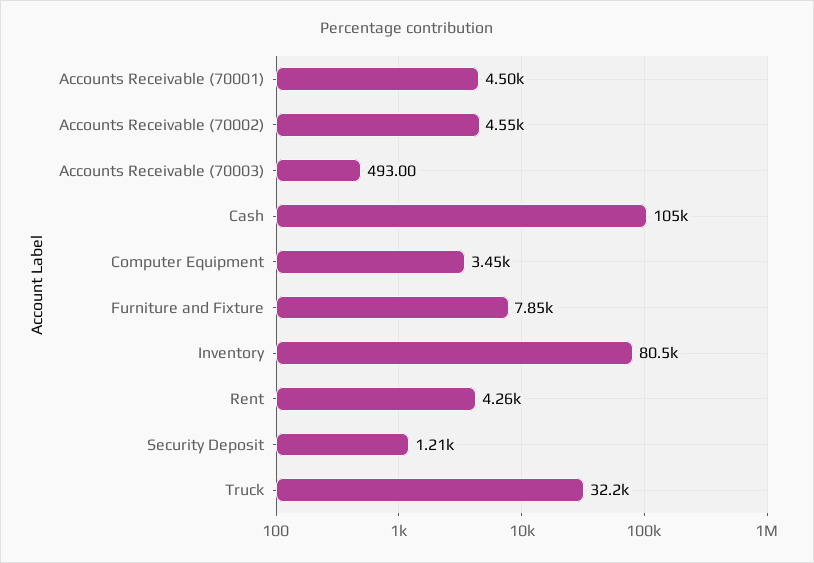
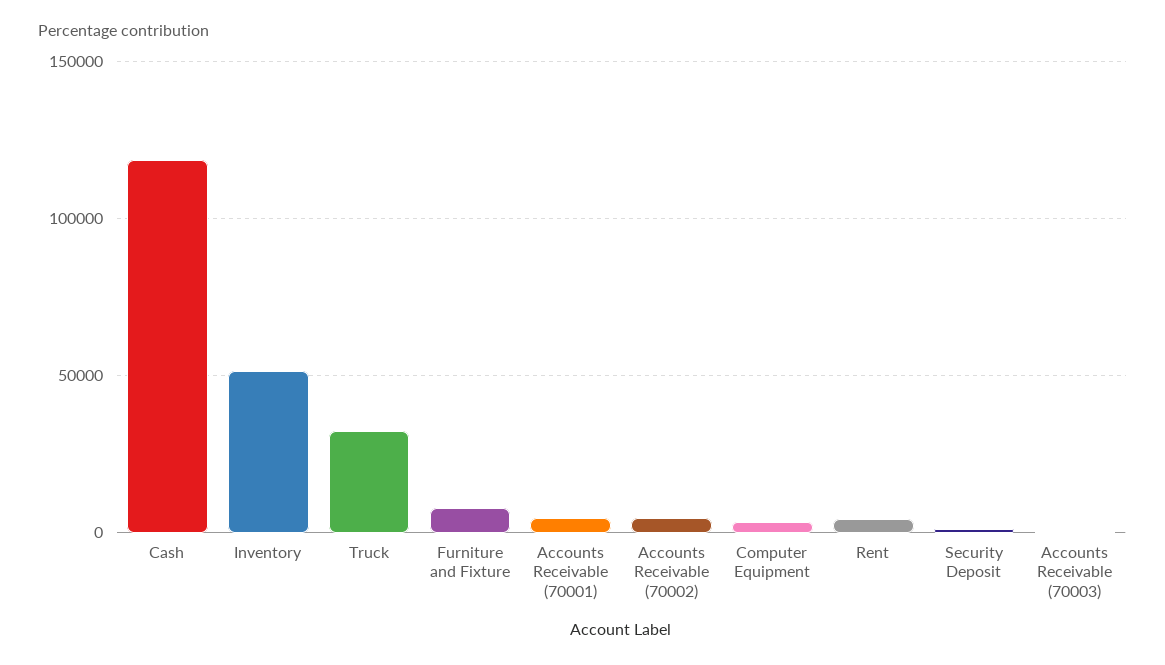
Cash: 105000 -> 120000
Inventory: 80500 -> 50000

